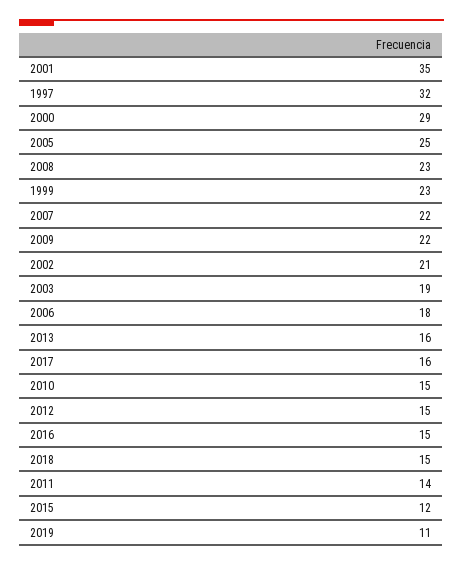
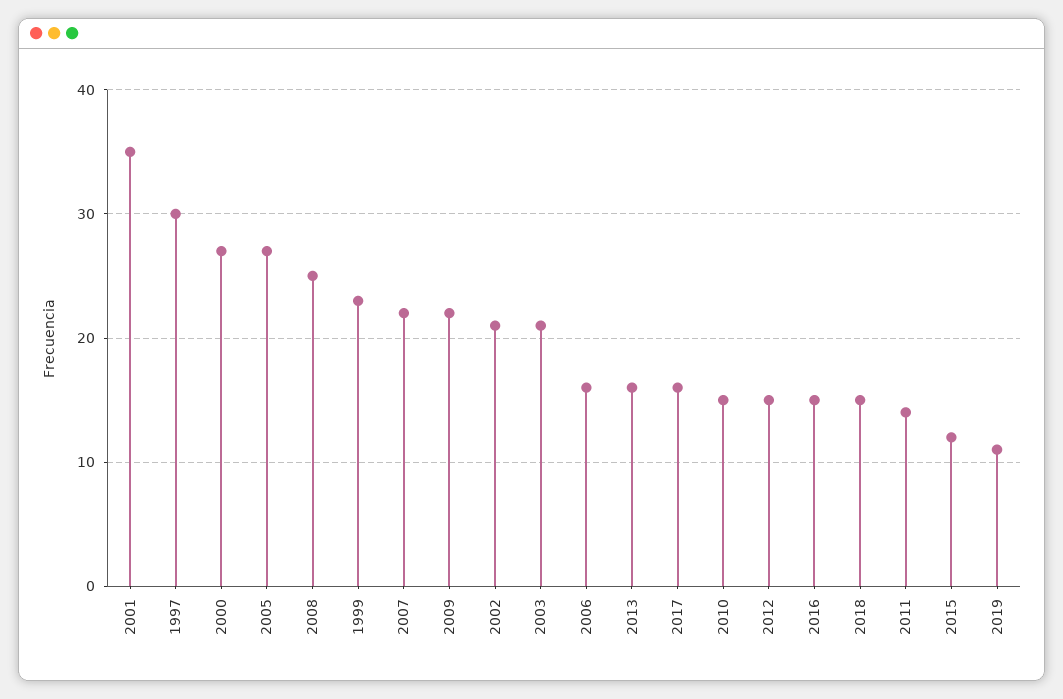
1997: 32 -> 30
2000: 29 -> 27
2005: 25 -> 27
2008: 23 -> 25
2003: 19 -> 21
2006: 18 -> 16

